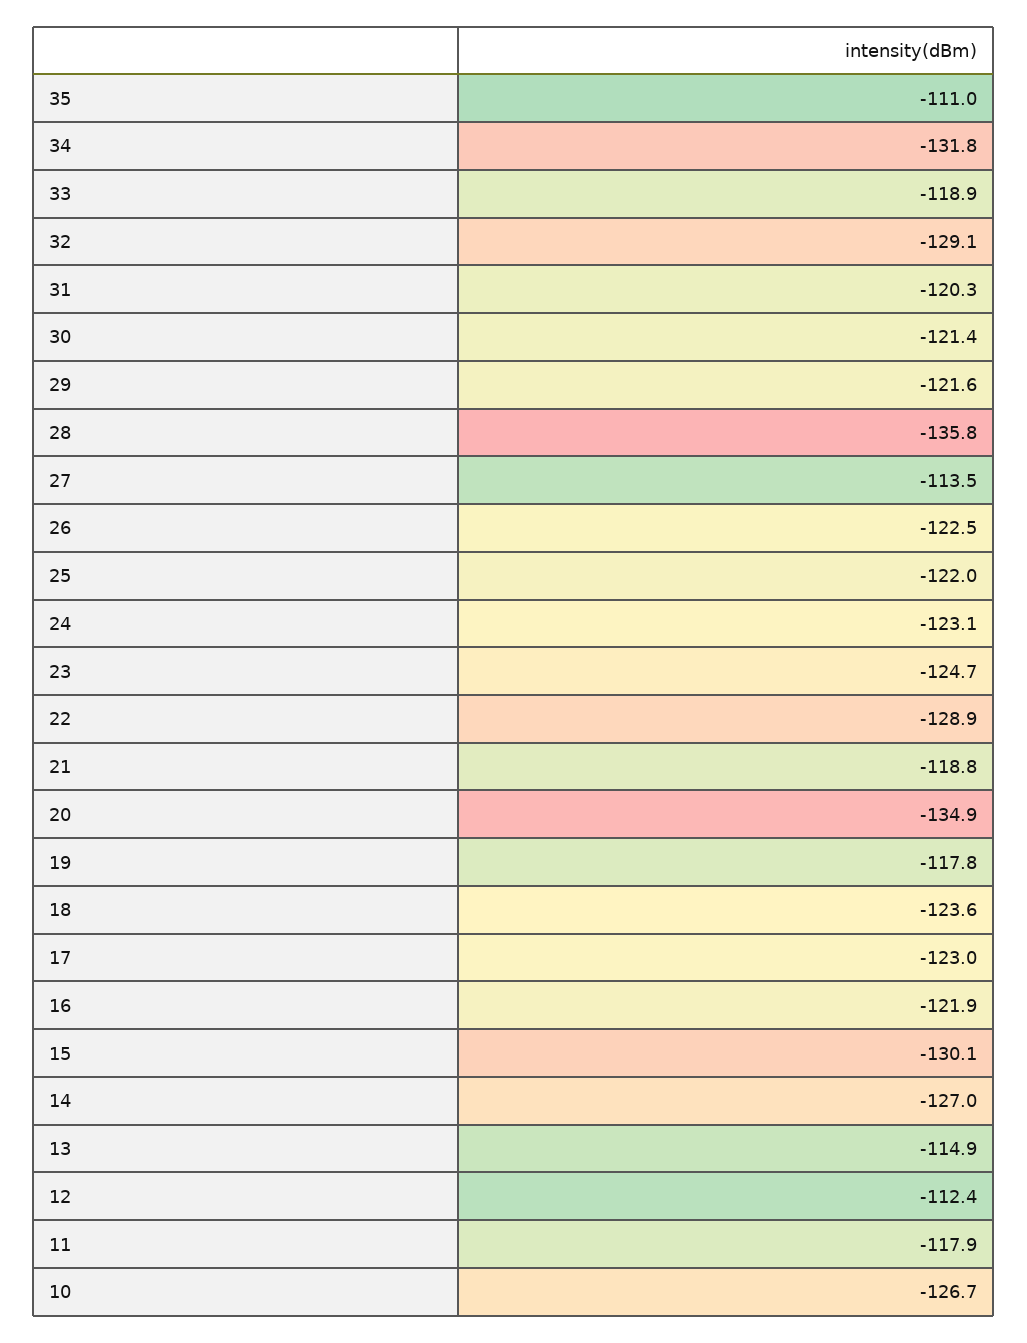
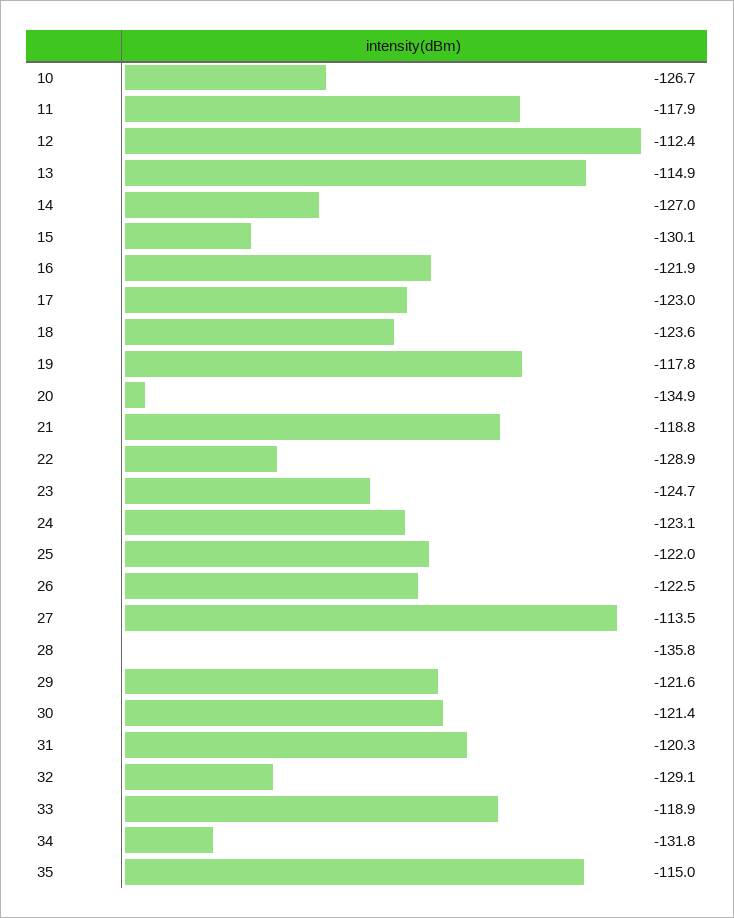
35: -111 -> -115

